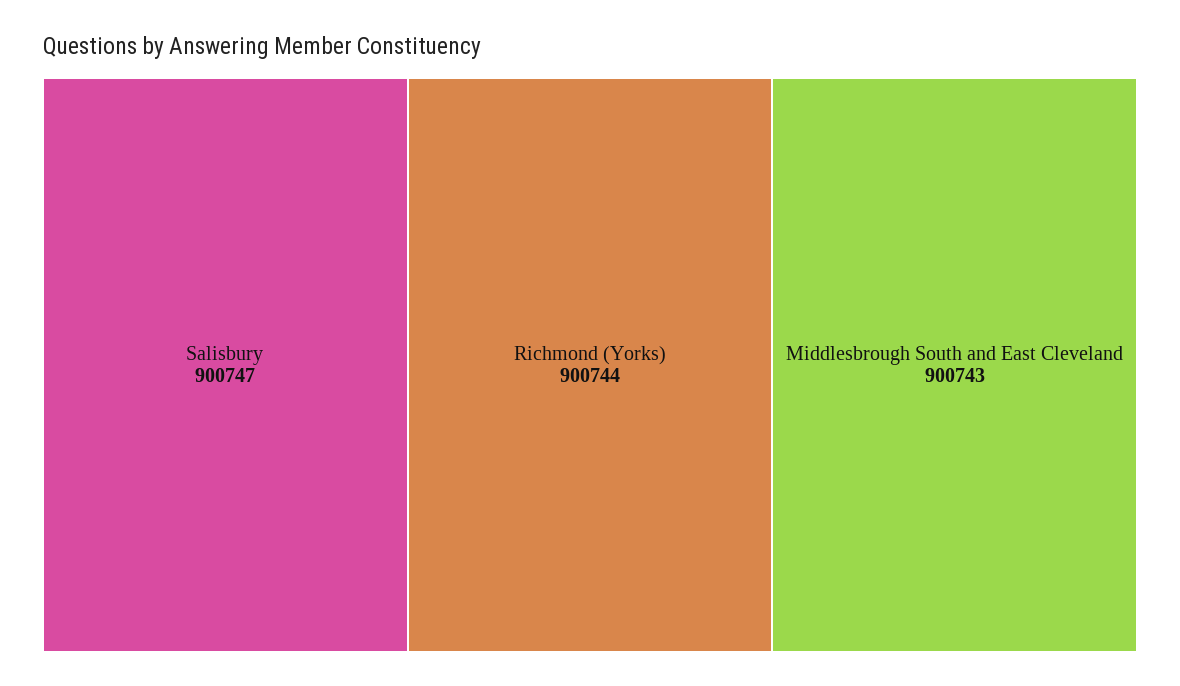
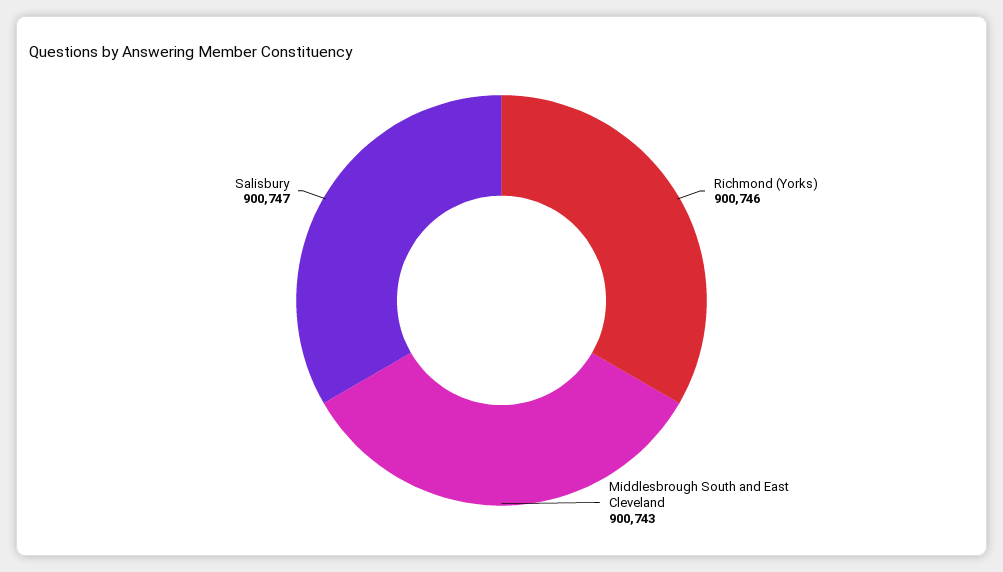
Richmond (Yorks): 900744 -> 900746

